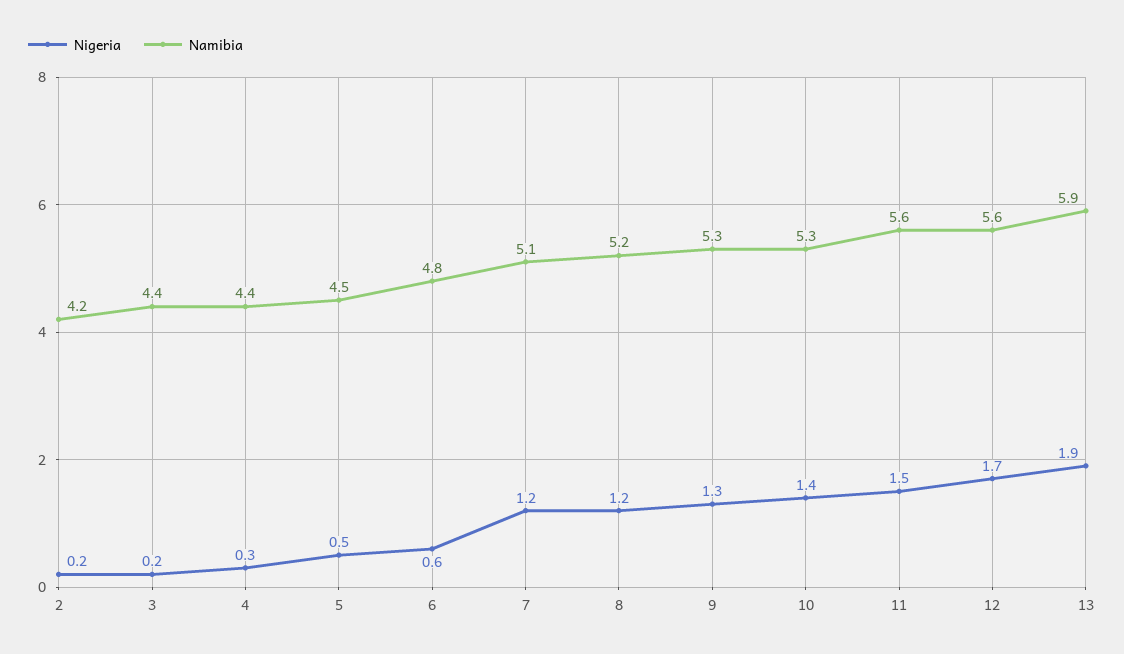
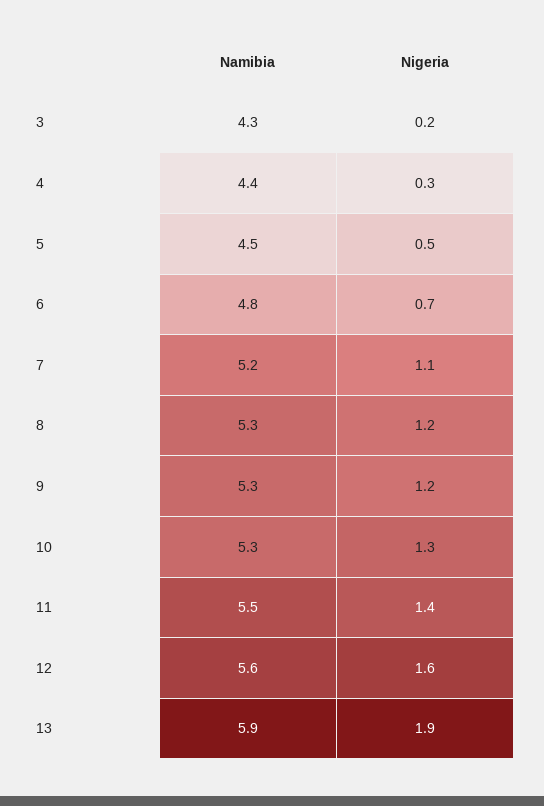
Nigeria, 2: 0.2 -> none
Namibia, 2: 4.2 -> none
Namibia, 3: 4.4 -> 4.3
Nigeria, 6: 0.6 -> 0.7
Nigeria, 7: 1.2 -> 1.1
Namibia, 7: 5.1 -> 5.2
Namibia, 8: 5.2 -> 5.3
Nigeria, 9: 1.3 -> 1.2
Nigeria, 10: 1.4 -> 1.3
Nigeria, 11: 1.5 -> 1.4
Namibia, 11: 5.6 -> 5.5
Nigeria, 12: 1.7 -> 1.6

